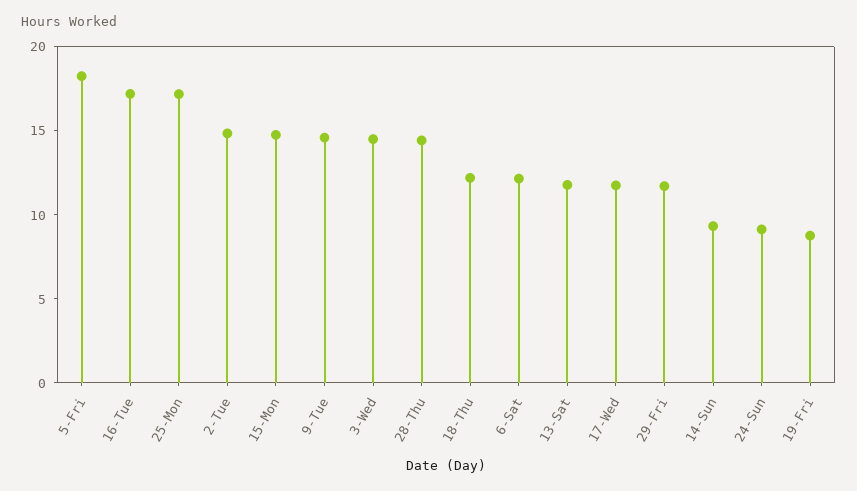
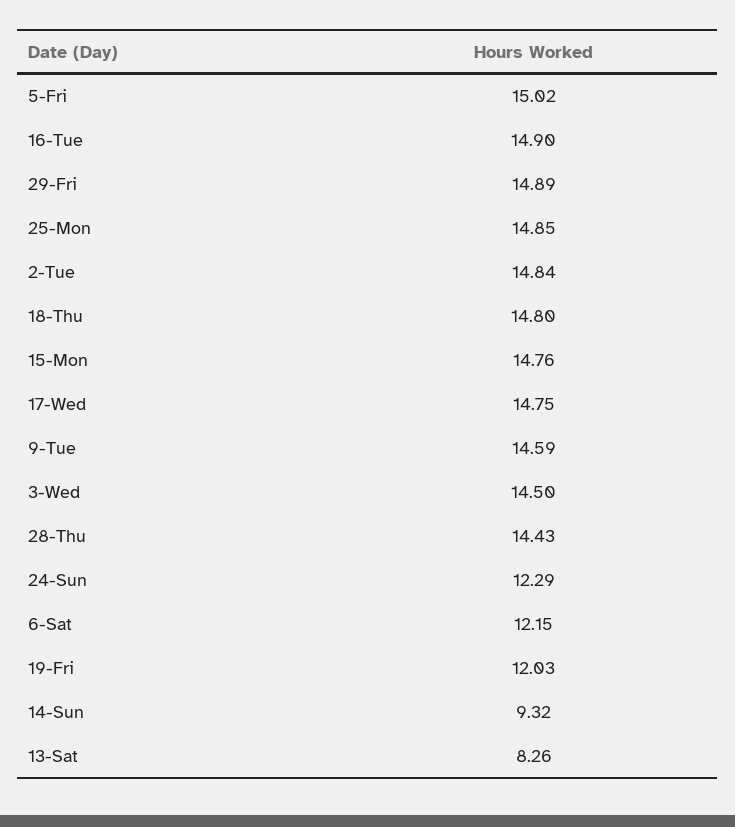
5-Fri: 18 -> 15.02
16-Tue: 17 -> 14.9
25-Mon: 17 -> 14.85
18-Thu: 12 -> 14.8
13-Sat: 12 -> 8.26
17-Wed: 12 -> 14.75
29-Fri: 12 -> 14.89
24-Sun: 9 -> 12.29
19-Fri: 9 -> 12.03

